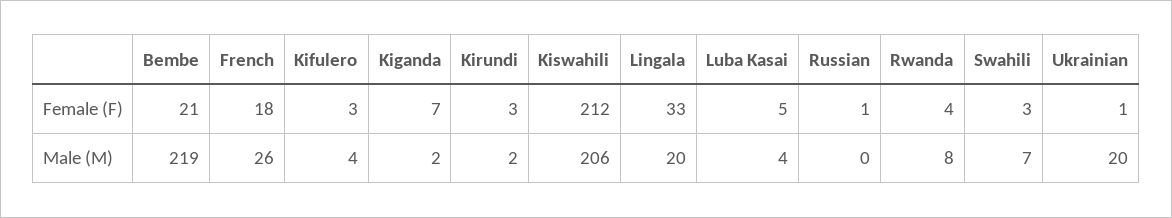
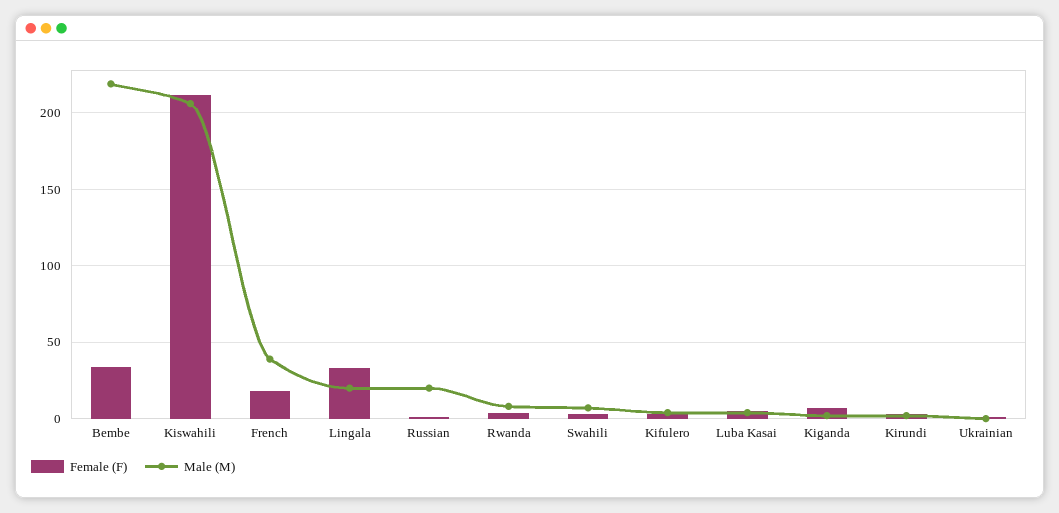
Female (F), Bembe: 21 -> 35
Male (M), French: 26 -> 40
Male (M), Russian: 0 -> 20
Male (M), Ukrainian: 20 -> 0

